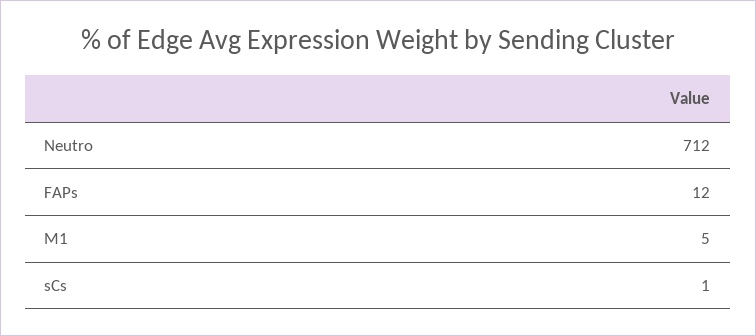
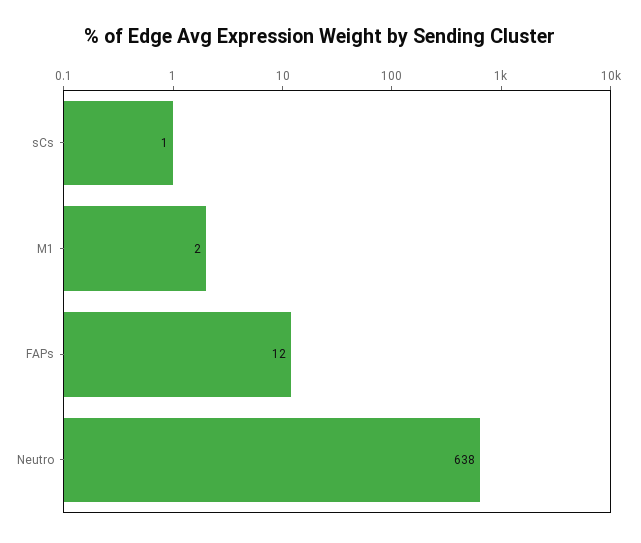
Neutro: 712 -> 638
M1: 5 -> 2

